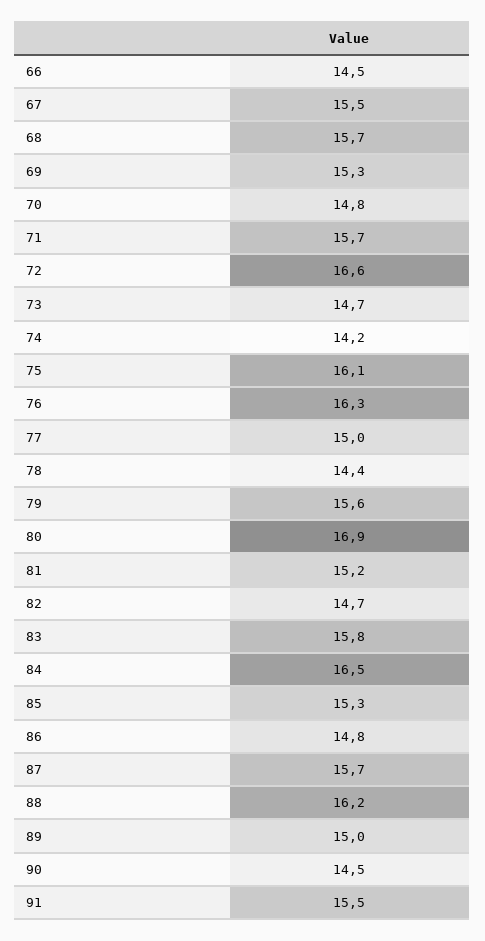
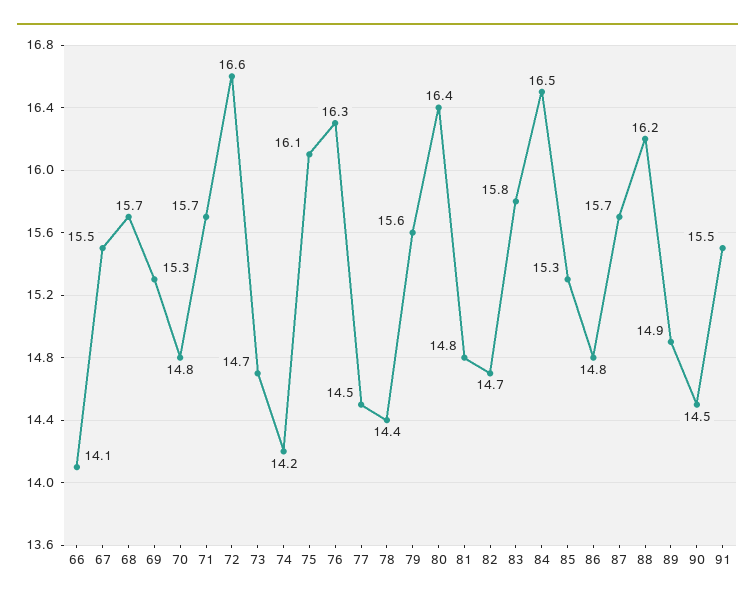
66: 14.5 -> 14.1
77: 15 -> 14.5
80: 16.9 -> 16.4
81: 15.2 -> 14.8
89: 15 -> 14.9

